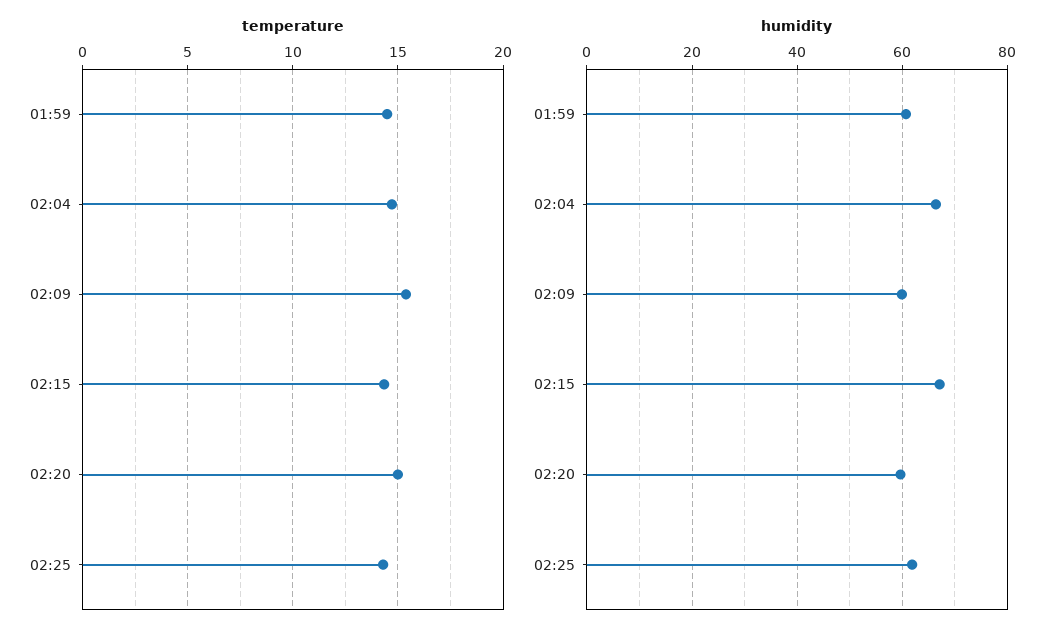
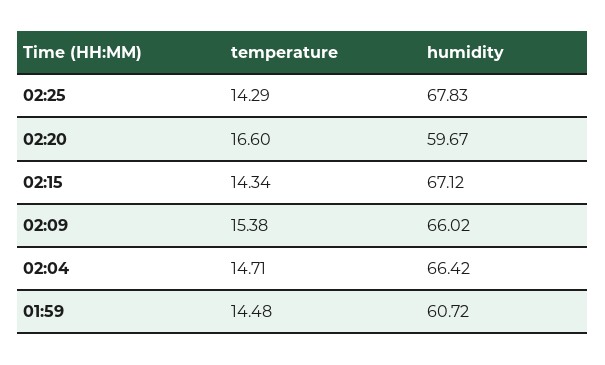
temperature, 02:20: 15 -> 16.6
humidity, 02:09: 60 -> 66.02
humidity, 02:25: 62 -> 67.83

